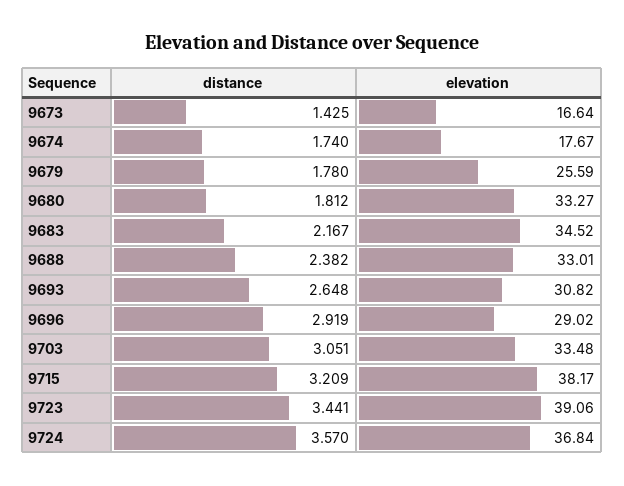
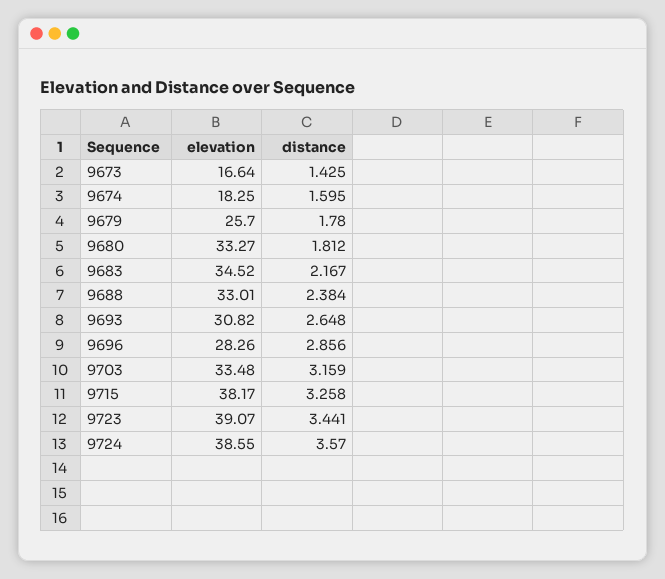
distance, 9674: 1.74 -> 1.595
elevation, 9674: 17.67 -> 18.25
elevation, 9679: 25.59 -> 25.7
distance, 9688: 2.382 -> 2.384
distance, 9696: 2.919 -> 2.856
elevation, 9696: 29.02 -> 28.26
distance, 9703: 3.051 -> 3.159
distance, 9715: 3.209 -> 3.258
elevation, 9723: 39.06 -> 39.07
elevation, 9724: 36.84 -> 38.55

